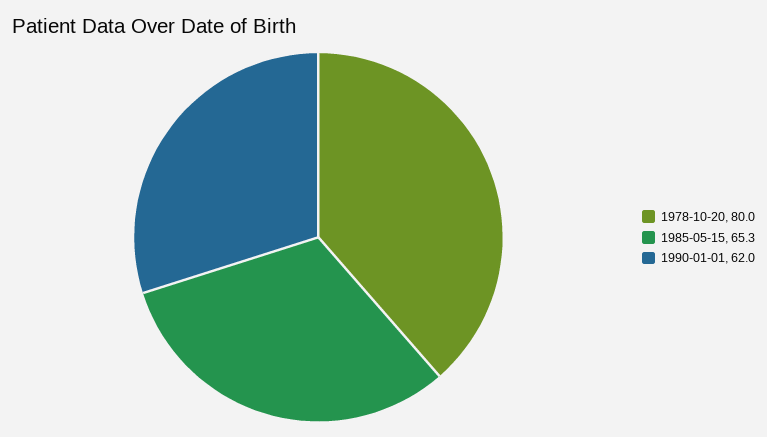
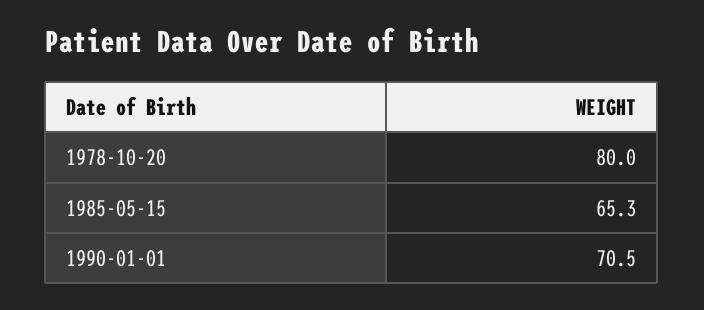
1990-01-01: 62 -> 70.5

